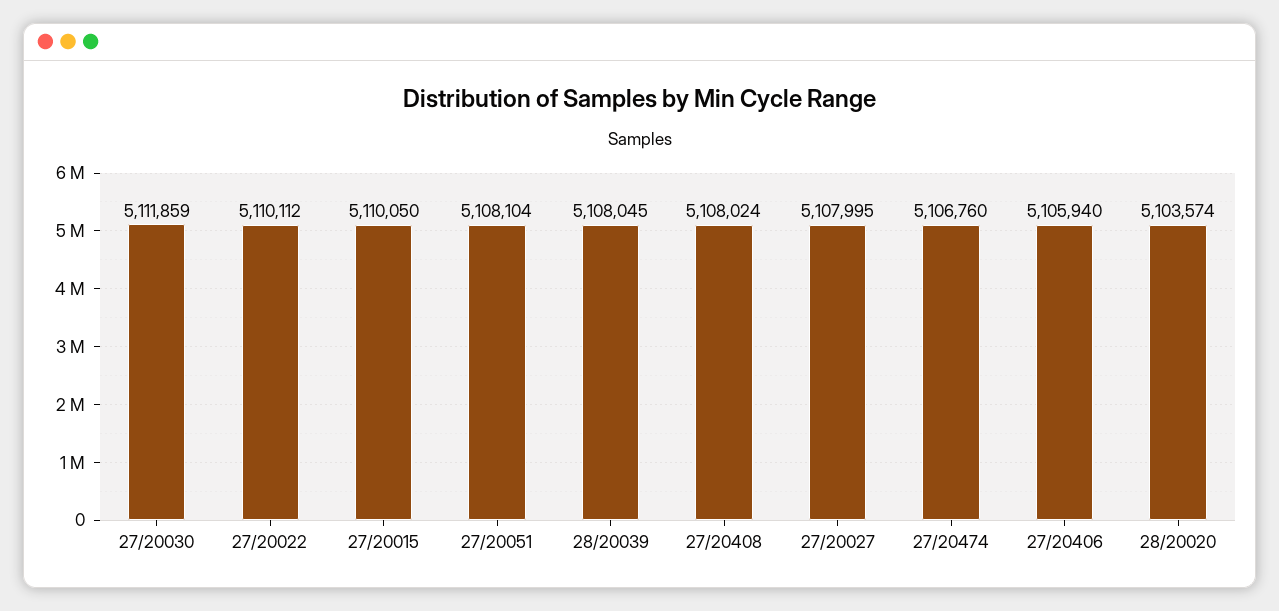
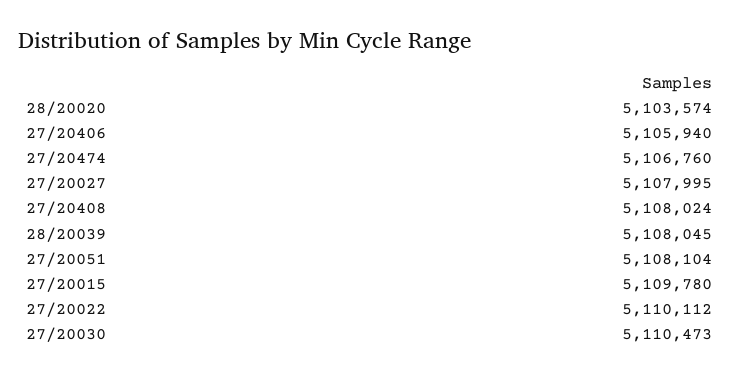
27/20030: 5111859 -> 5110473
27/20015: 5110050 -> 5109780

